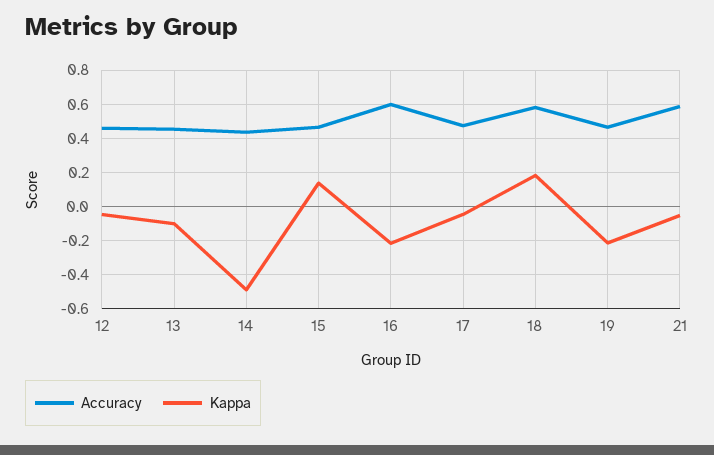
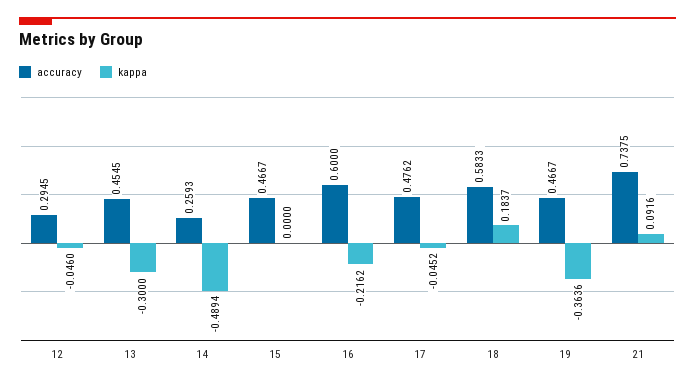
Accuracy, 12: 0.45 -> 0.2945
Kappa, 13: -0.1 -> -0.3
Accuracy, 14: 0.45 -> 0.2593
Kappa, 15: 0.15 -> 0
Kappa, 19: -0.2 -> -0.3636
Accuracy, 21: 0.6 -> 0.7375
Kappa, 21: -0.05 -> 0.0916

